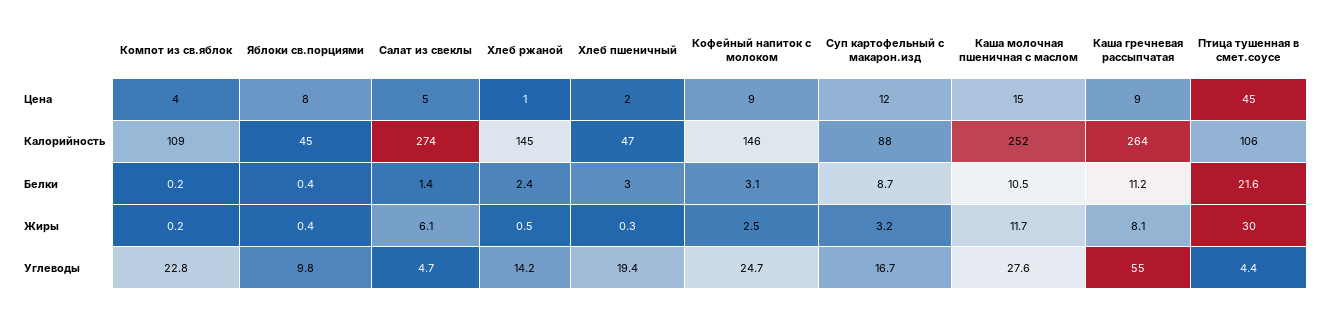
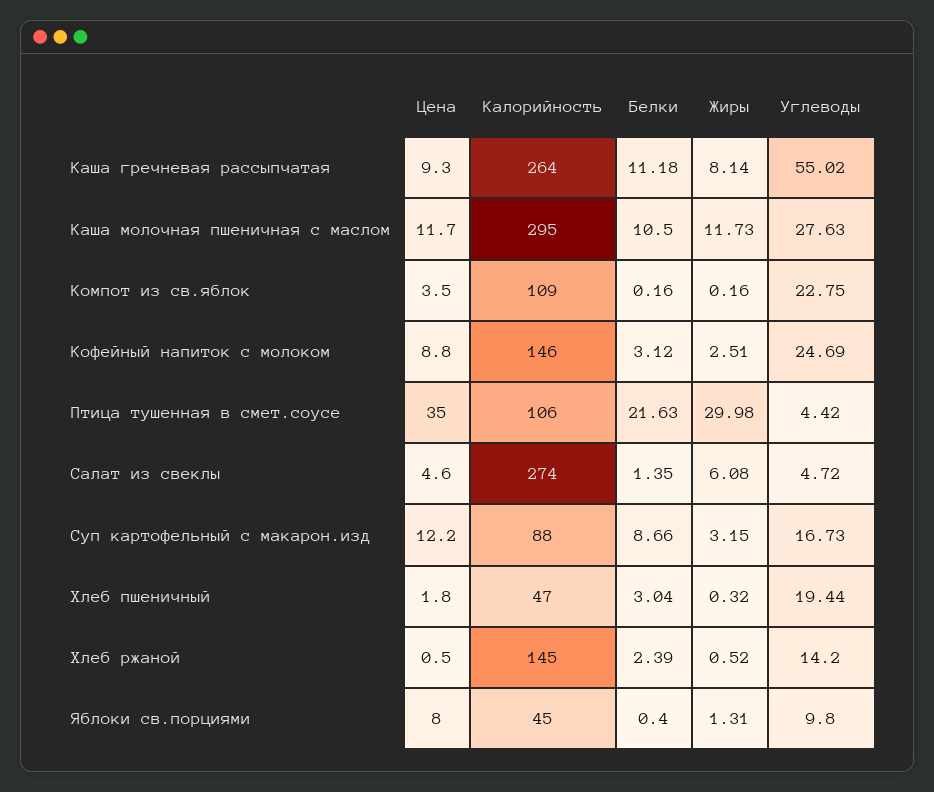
Каша молочная пшеничная с маслом, Цена: 15 -> 11.7
Птица тушенная в смет.соусе, Цена: 45 -> 35
Каша молочная пшеничная с маслом, Калорийность: 252 -> 295
Яблоки св.порциями, Жиры: 0.4 -> 1.31

